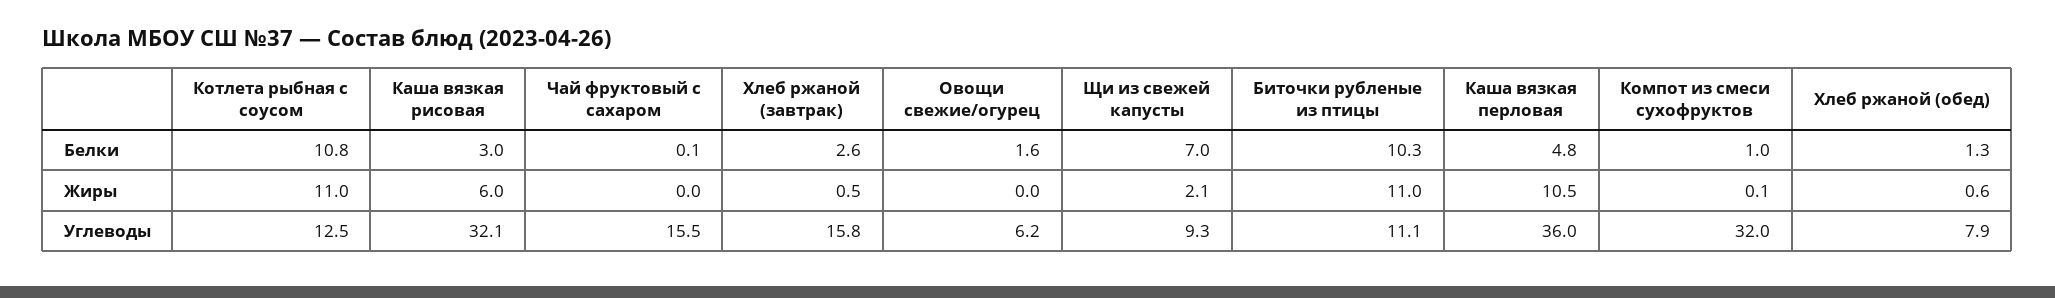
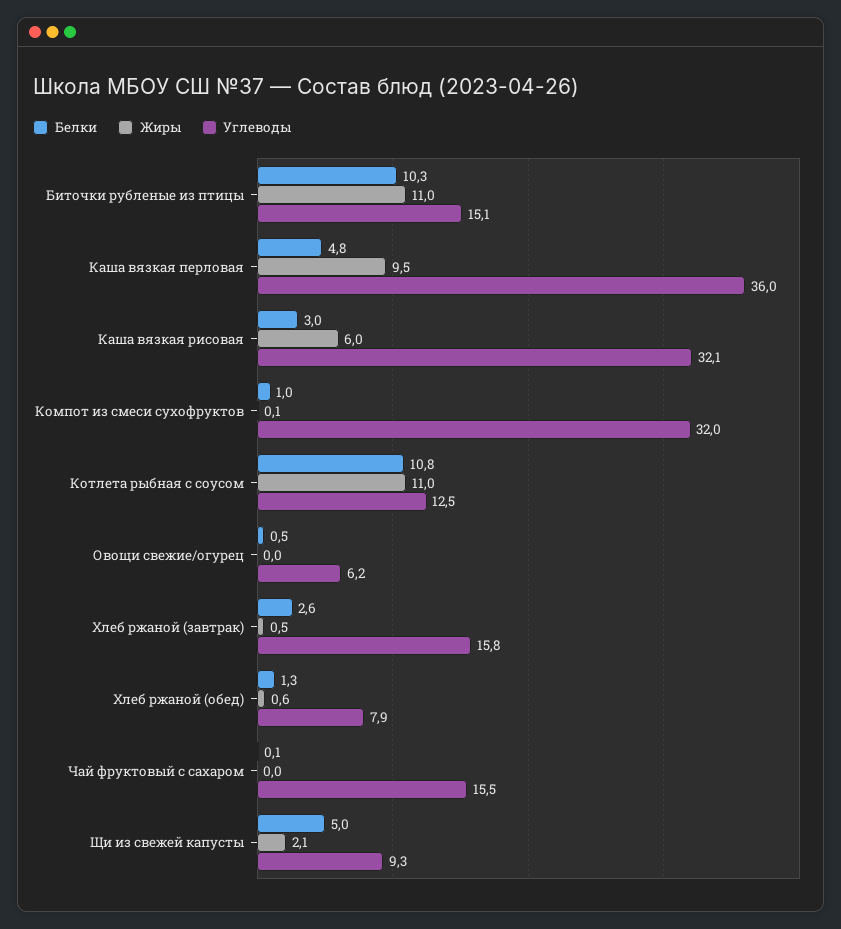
Белки, Овощи свежие/огурец: 1.6 -> 0.5
Белки, Щи из свежей капусты: 7 -> 5
Жиры, Каша вязкая перловая: 10.5 -> 9.5
Углеводы, Биточки рубленые из птицы: 11.1 -> 15.1

